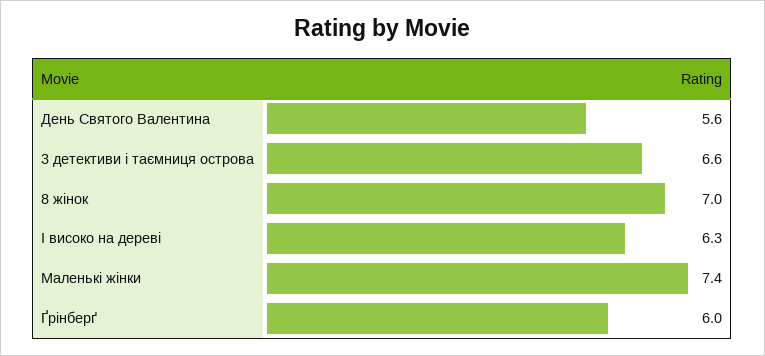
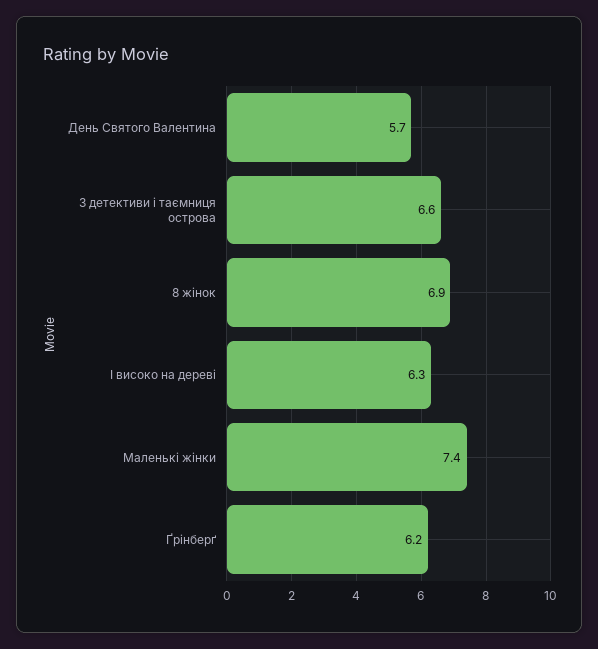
День Святого Валентина: 5.6 -> 5.7
8 жінок: 7 -> 6.9
Ґрінберґ: 6 -> 6.2

